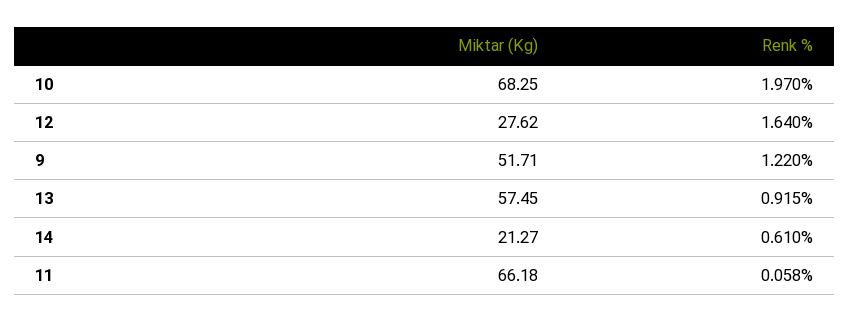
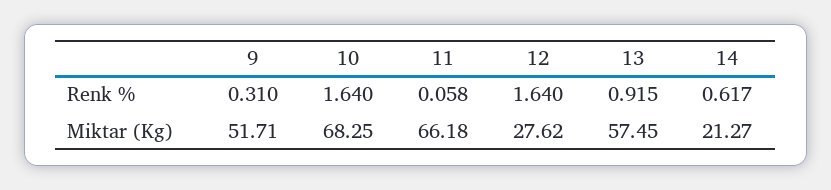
Renk %, 10: 1.97 -> 1.64
Renk %, 9: 1.22 -> 0.31
Renk %, 14: 0.61 -> 0.617

